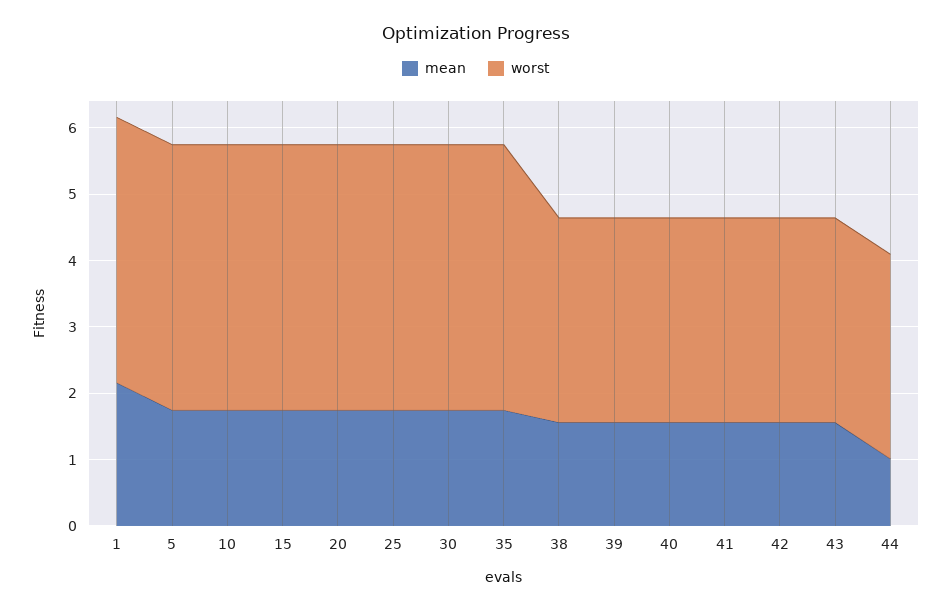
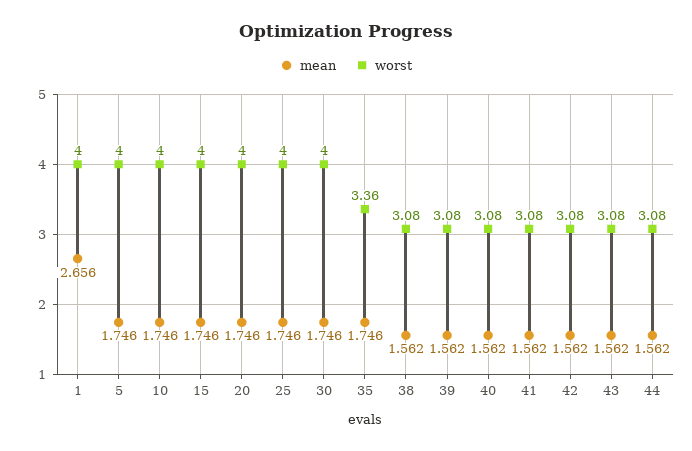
mean, 1: 2.2 -> 2.656
worst, 35: 4 -> 3.36
mean, 44: 1 -> 1.562

